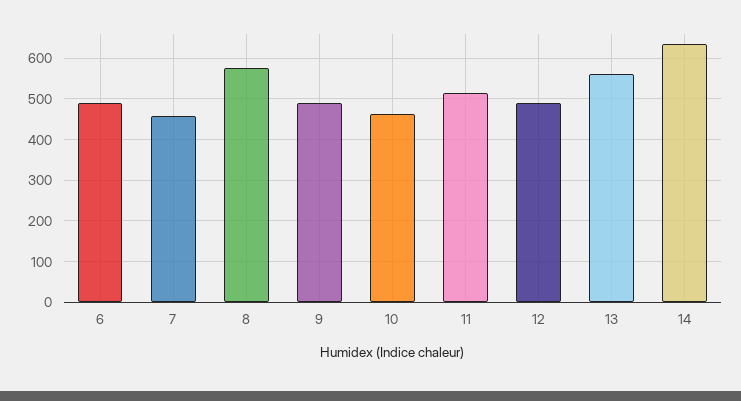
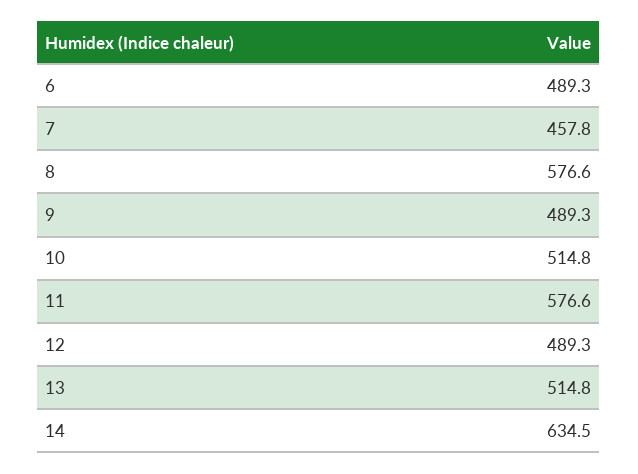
10: 460 -> 514.8
11: 520 -> 576.6
13: 560 -> 514.8

